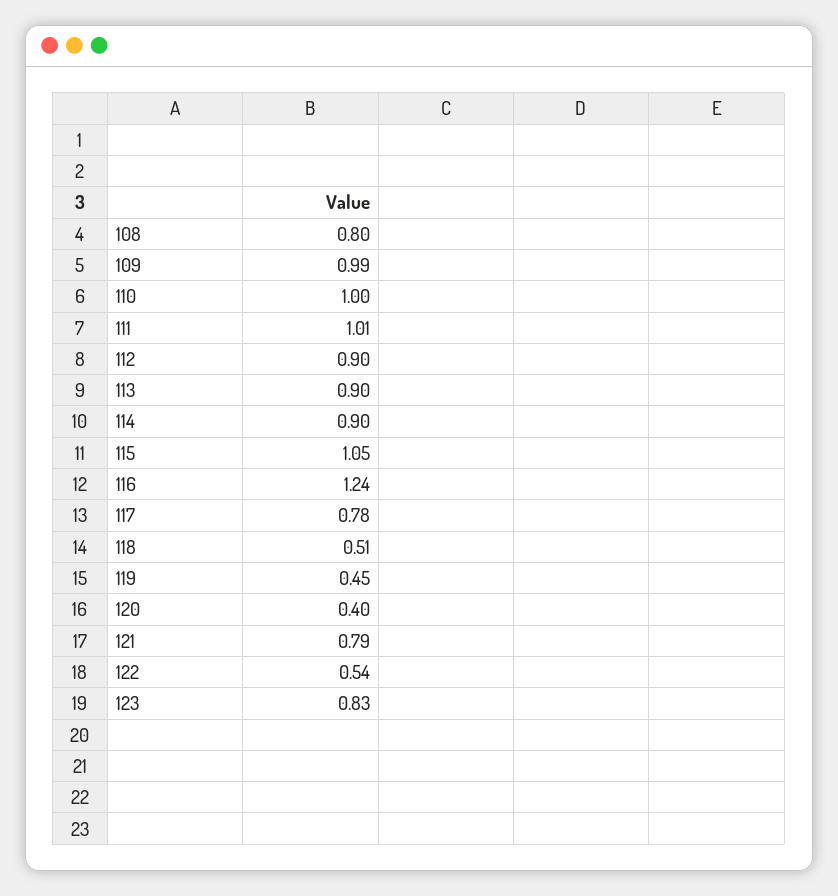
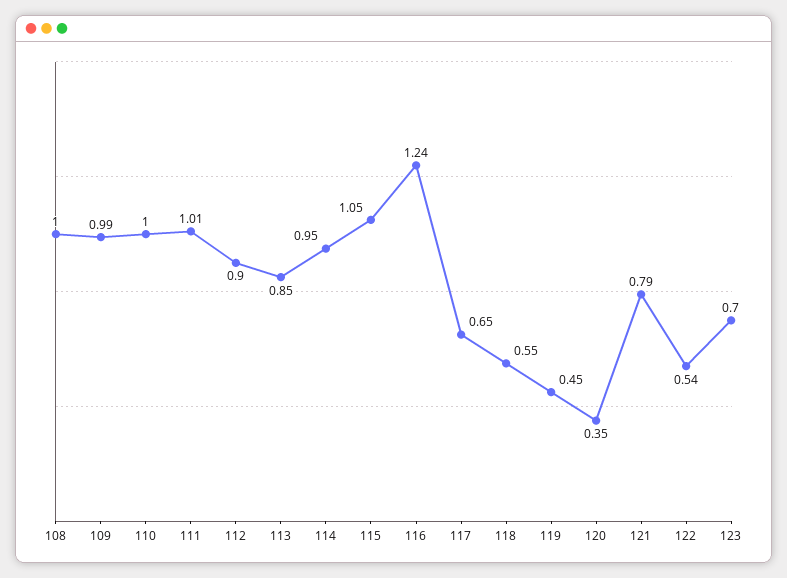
108: 0.8 -> 1
113: 0.9 -> 0.85
114: 0.9 -> 0.95
117: 0.78 -> 0.65
118: 0.51 -> 0.55
120: 0.4 -> 0.35
123: 0.83 -> 0.7

